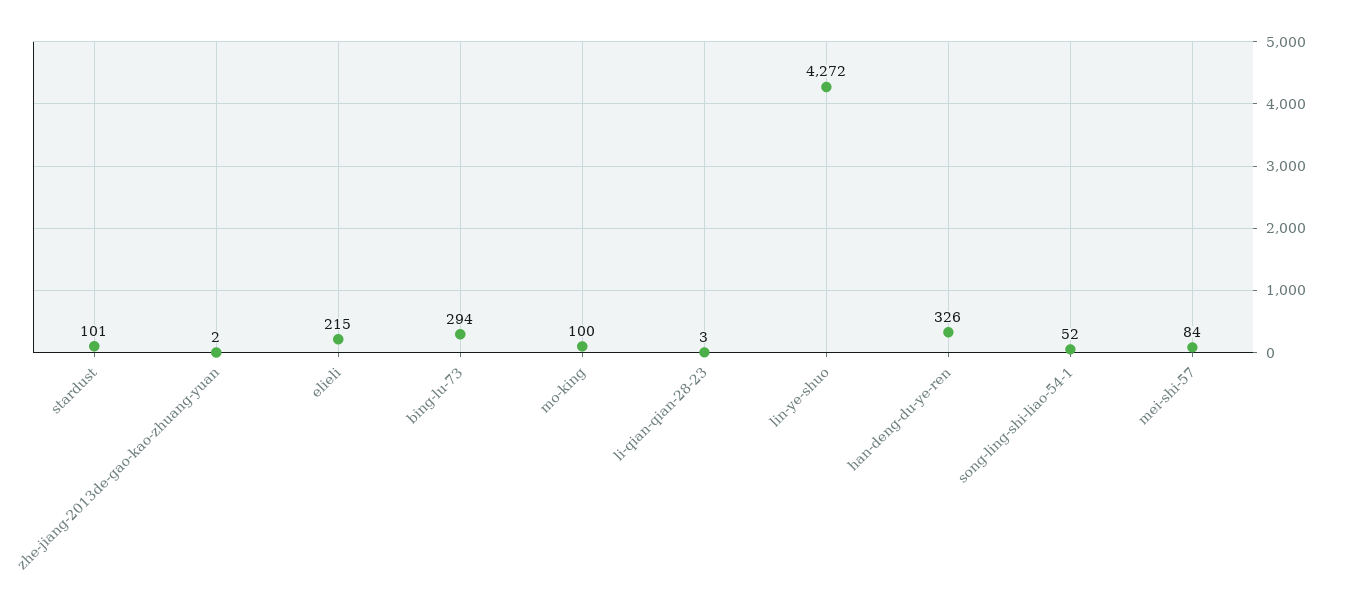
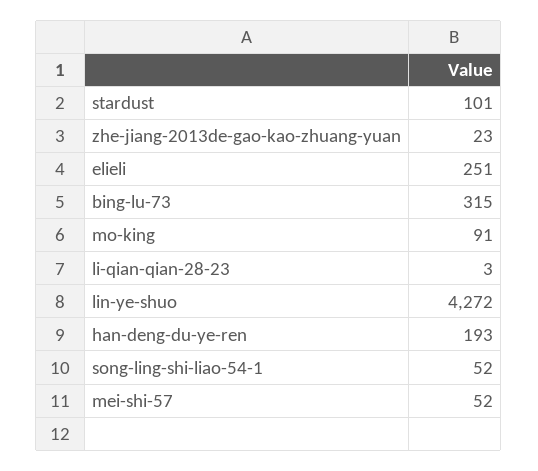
zhe-jiang-2013de-gao-kao-zhuang-yuan: 2 -> 23
elieli: 215 -> 251
bing-lu-73: 294 -> 315
mo-king: 100 -> 91
han-deng-du-ye-ren: 326 -> 193
mei-shi-57: 84 -> 52

